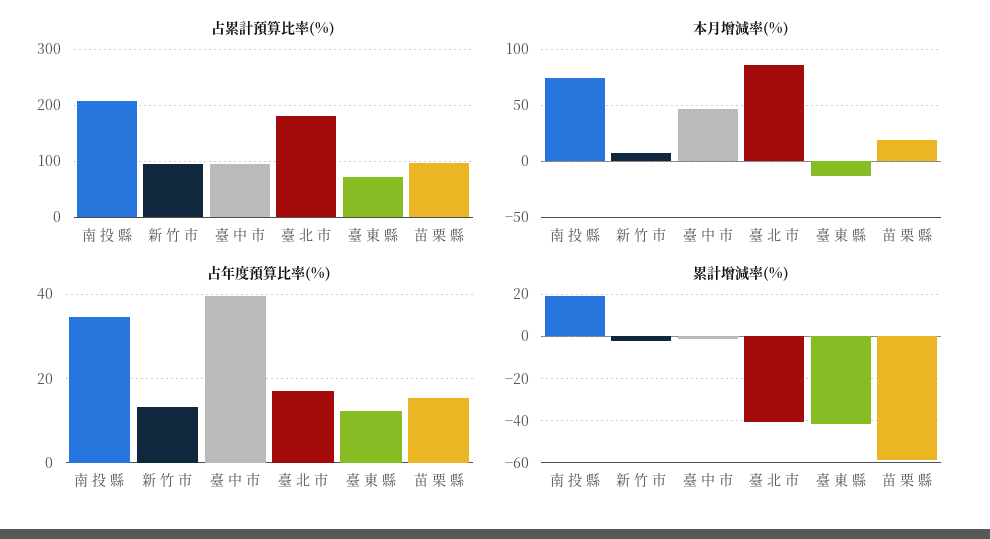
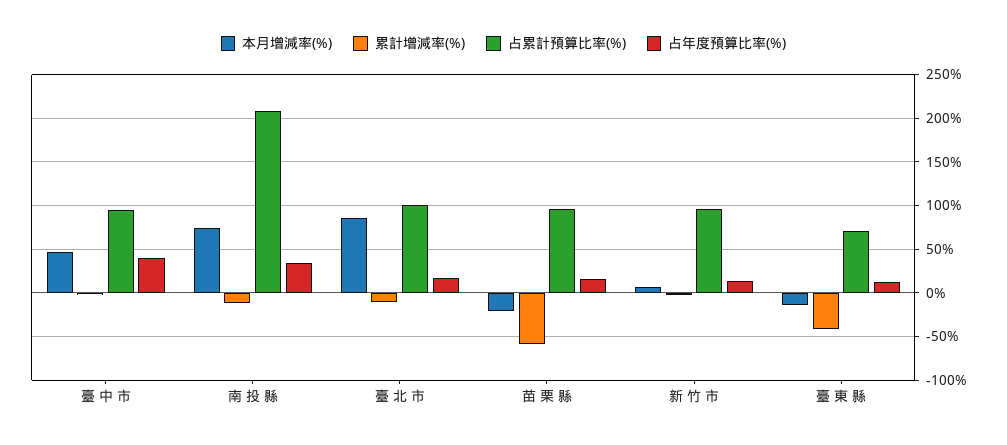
占累計預算比率(%), 臺 北 市: 180 -> 100
本月增減率(%), 苗 栗 縣: 20 -> -20
累計增減率(%), 南 投 縣: 20 -> -10
累計增減率(%), 臺 北 市: -40 -> -10

